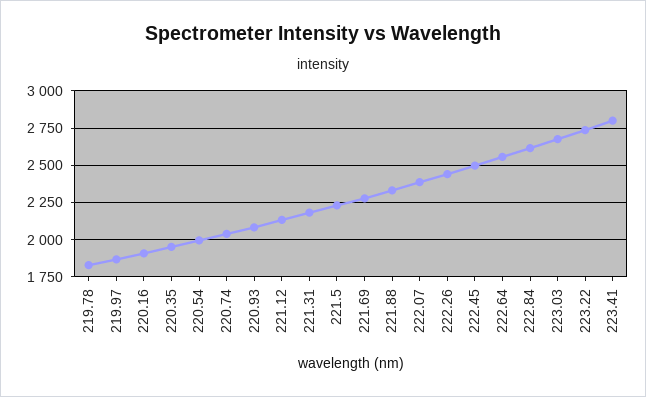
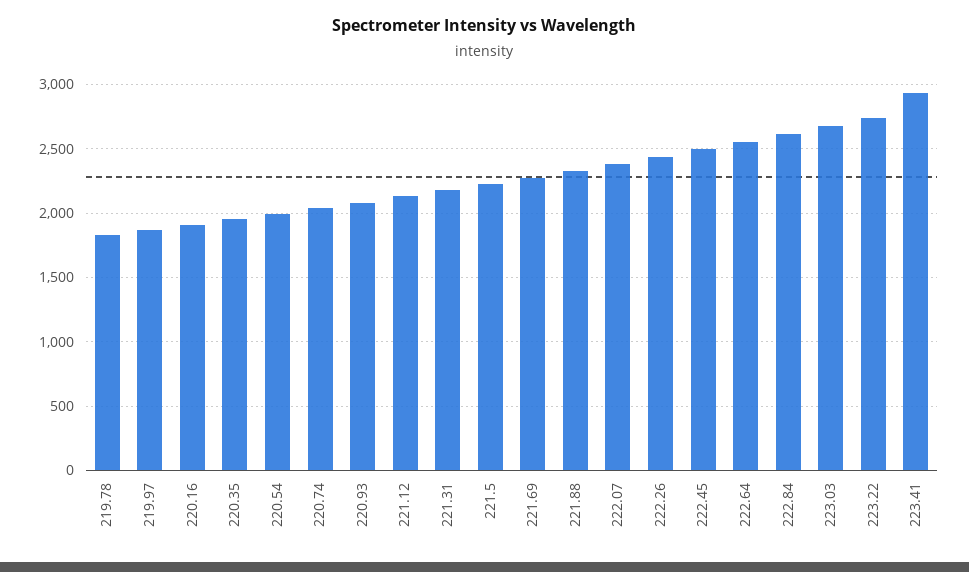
223.41: 2800 -> 2950

